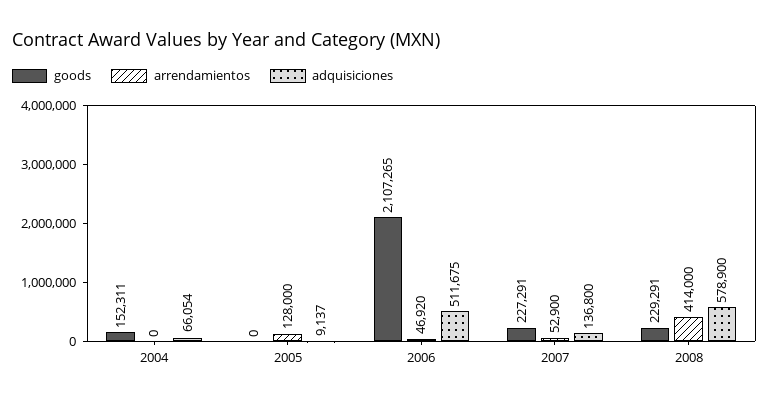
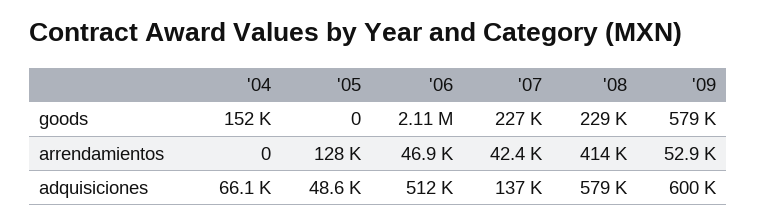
adquisiciones, 2005: 9137 -> 48600
arrendamientos, 2007: 52900 -> 42400
goods, '09: none -> 579000
arrendamientos, '09: none -> 52900
adquisiciones, '09: none -> 600000

